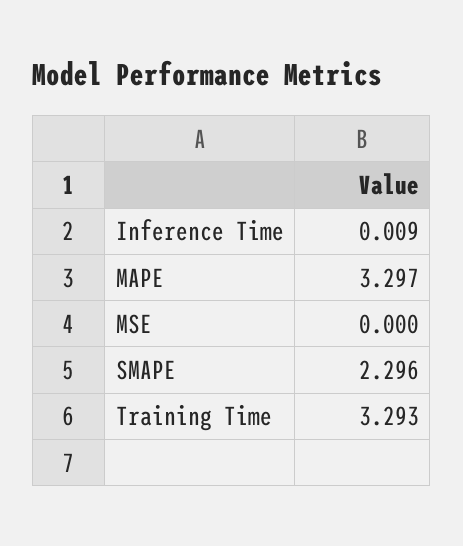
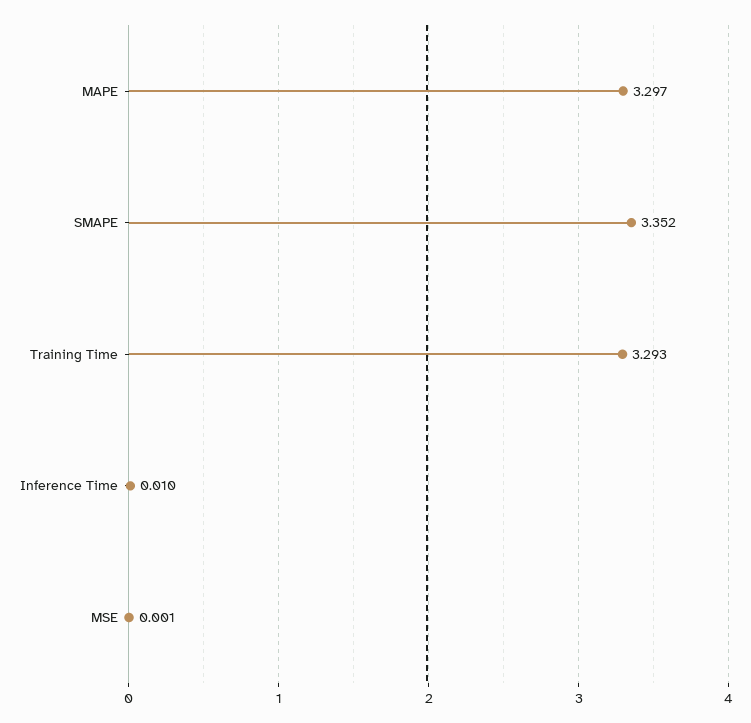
Inference Time: 0.009 -> 0.01
MSE: 0 -> 0.001
SMAPE: 2.296 -> 3.352

